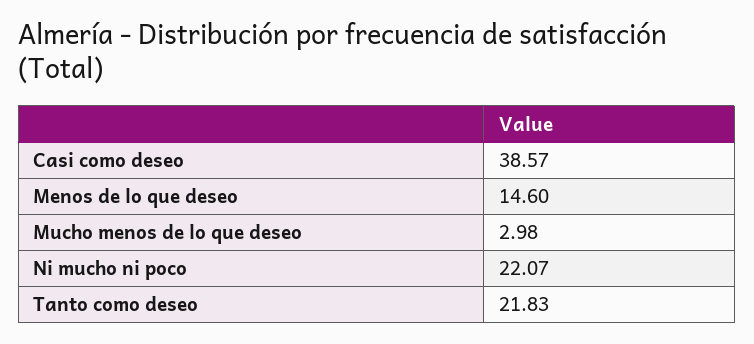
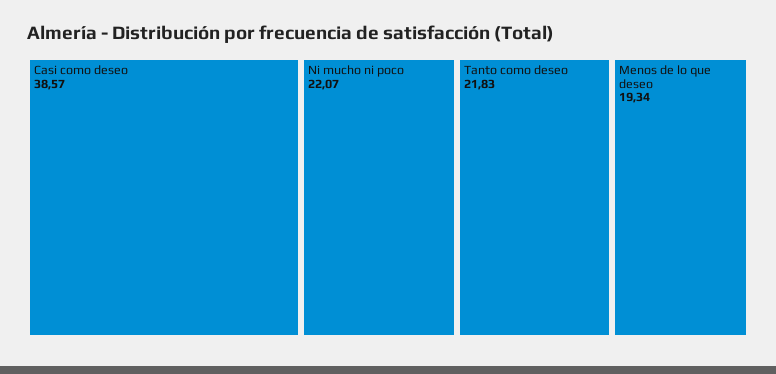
Menos de lo que deseo: 14.6 -> 19.34
Mucho menos de lo que deseo: 2.98 -> none

